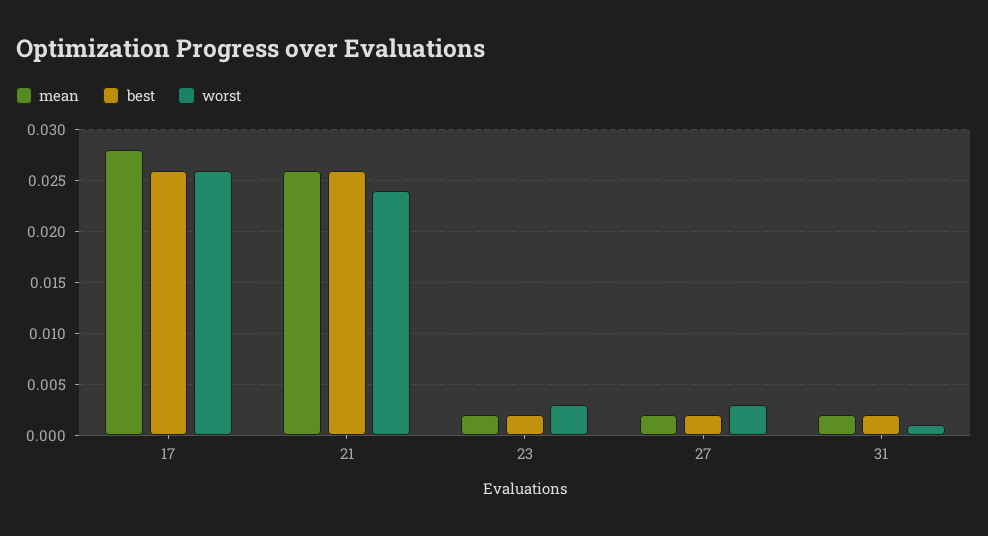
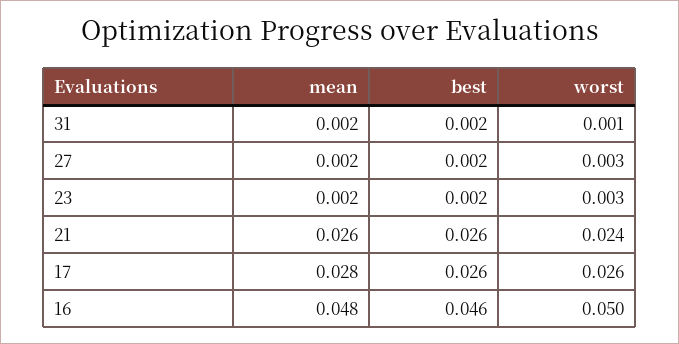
mean, 16: none -> 0.048
best, 16: none -> 0.046
worst, 16: none -> 0.05

